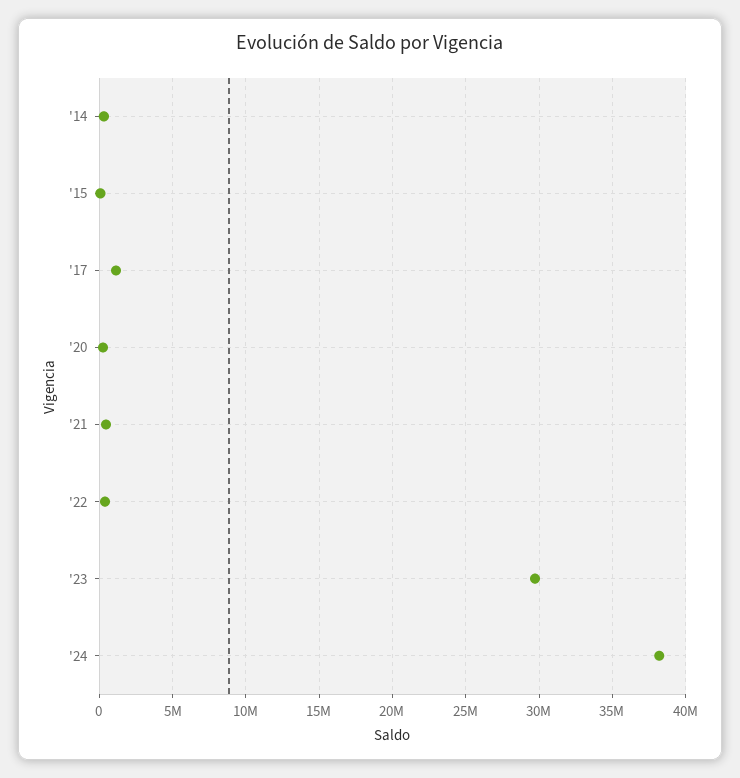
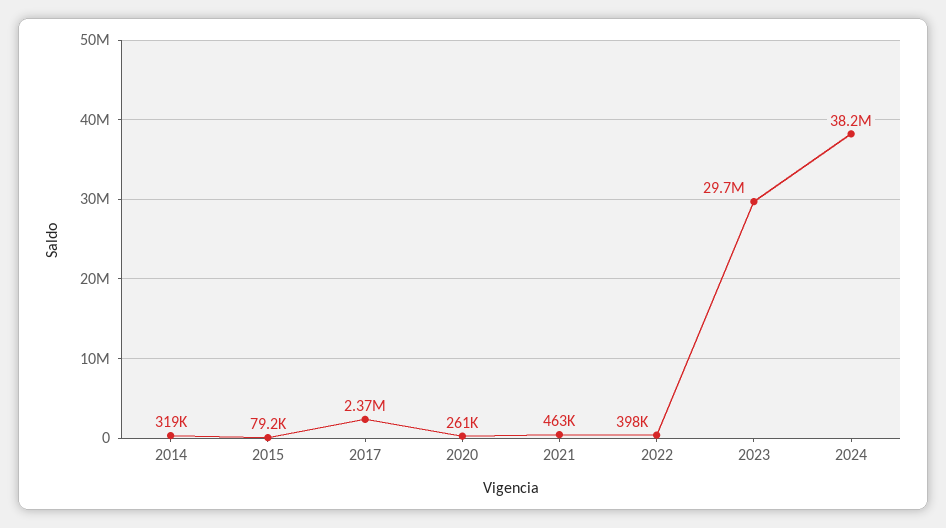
'17: 1000000 -> 2370000

